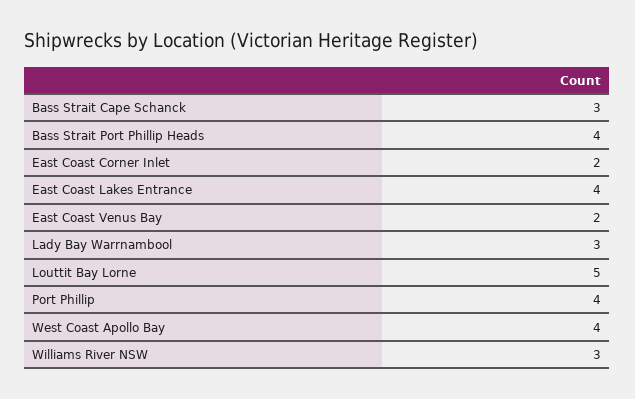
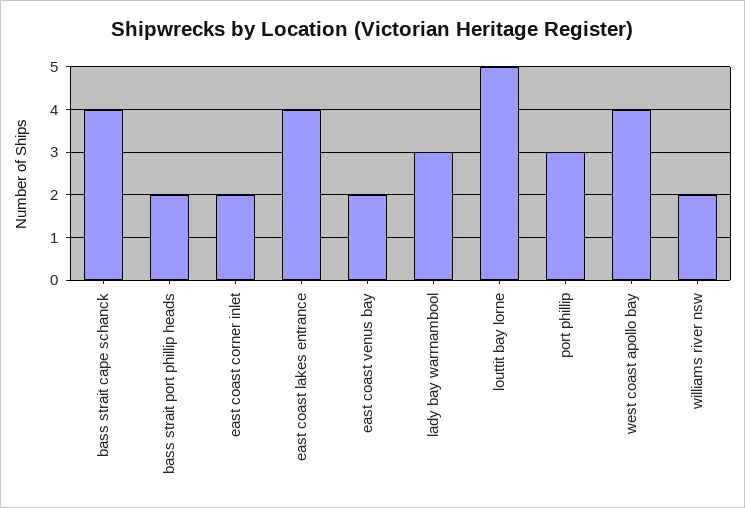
Bass Strait Cape Schanck: 3 -> 4
Bass Strait Port Phillip Heads: 4 -> 2
Port Phillip: 4 -> 3
Williams River NSW: 3 -> 2

